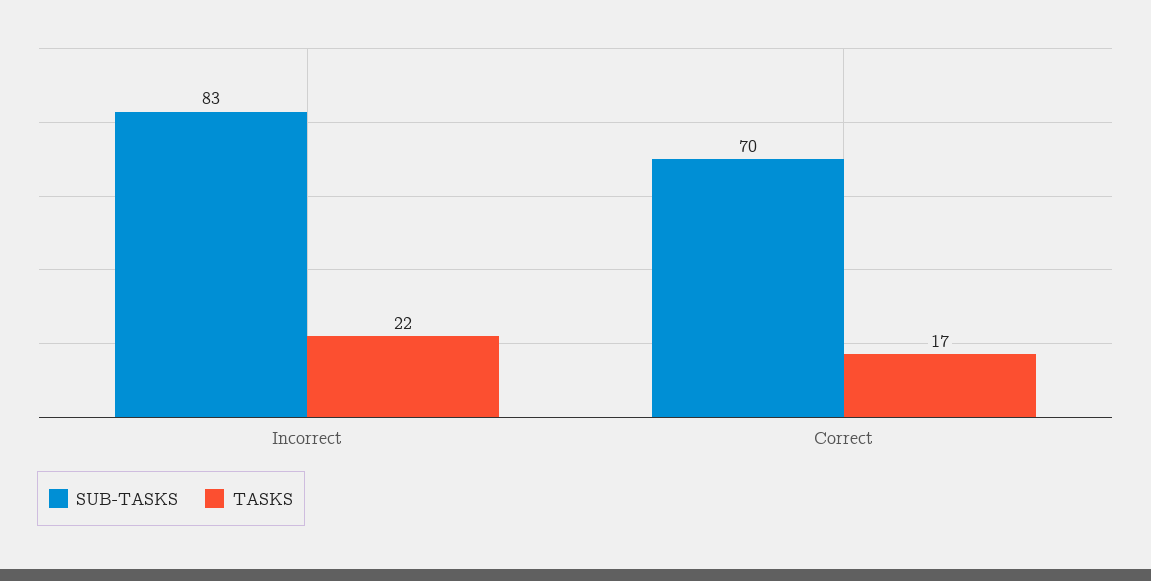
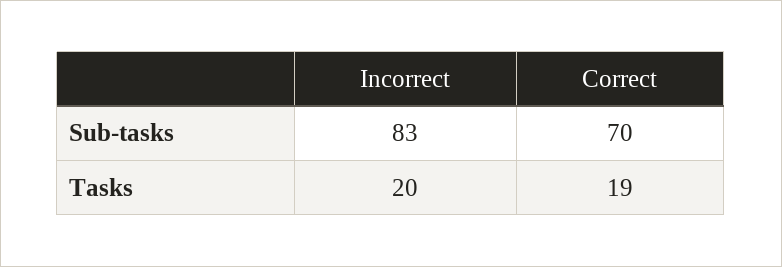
TASKS, Incorrect: 22 -> 20
TASKS, Correct: 17 -> 19

